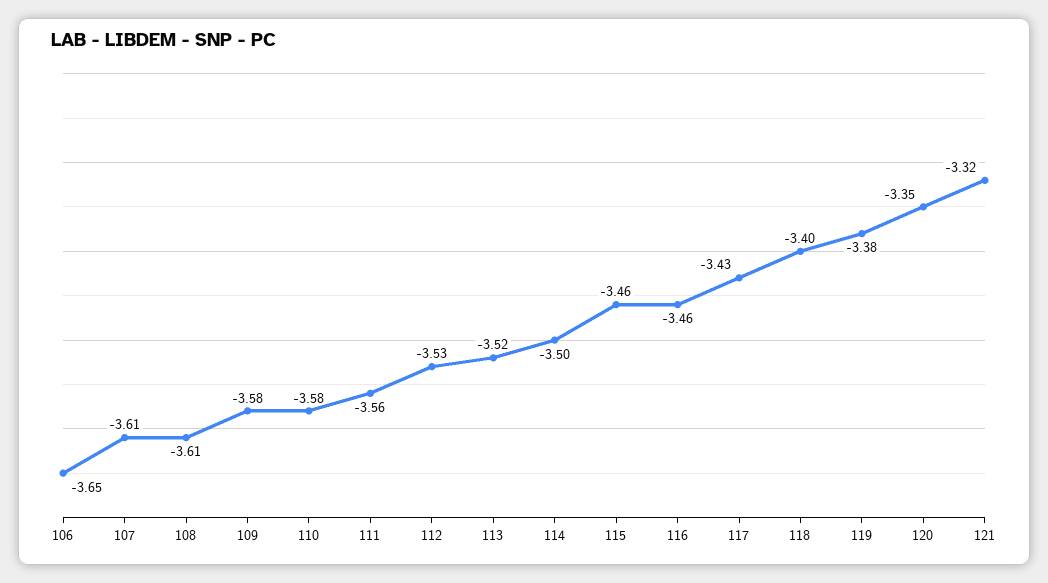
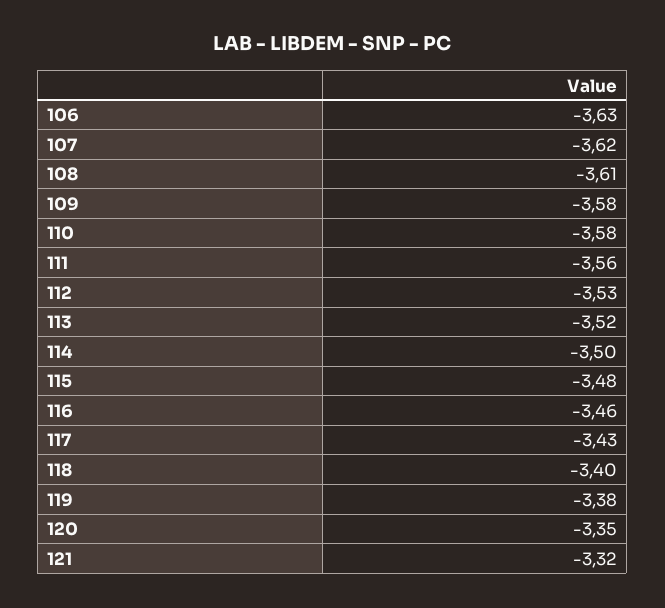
106: -3.65 -> -3.63
107: -3.61 -> -3.62
115: -3.46 -> -3.48

